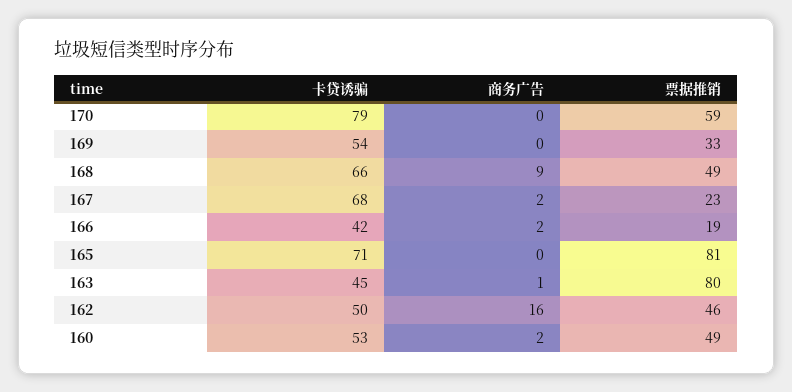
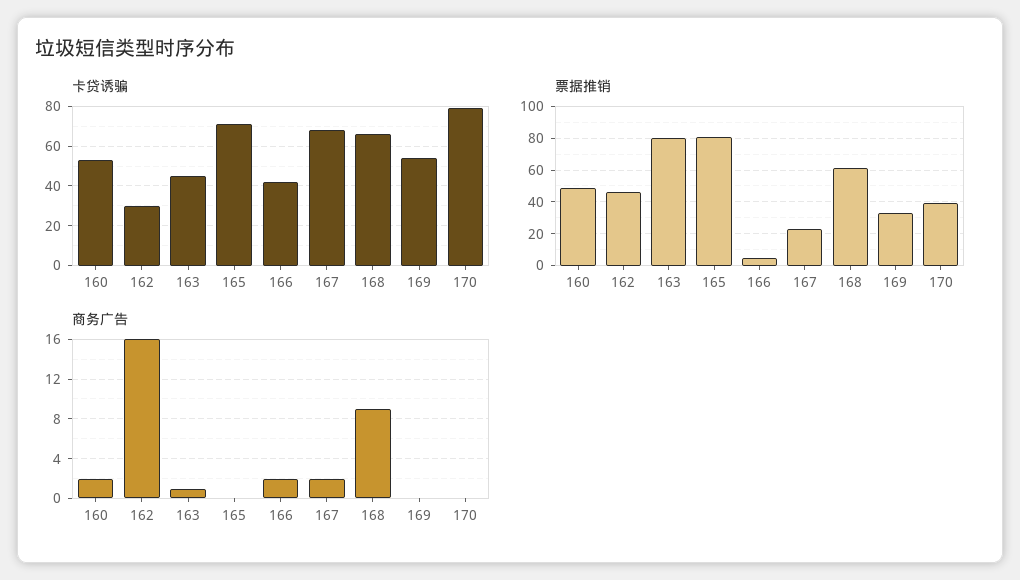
票据推销, 170: 59 -> 40
票据推销, 168: 49 -> 60
票据推销, 166: 19 -> 5
卡贷诱骗, 162: 50 -> 30

